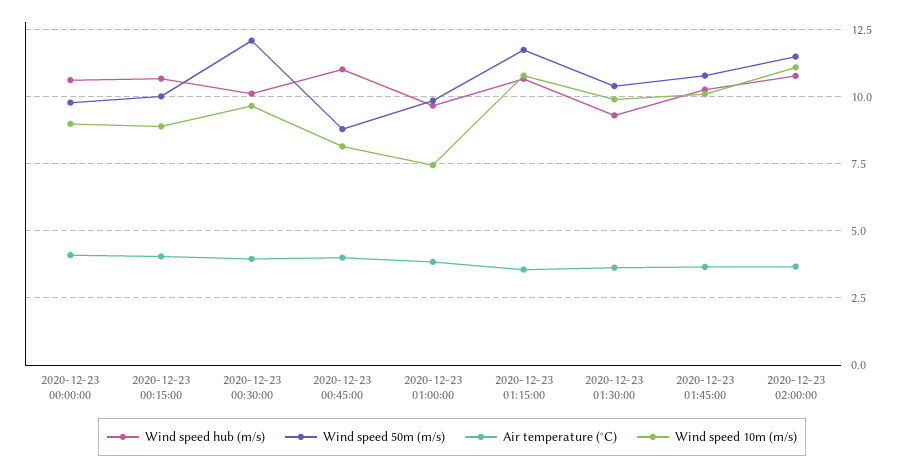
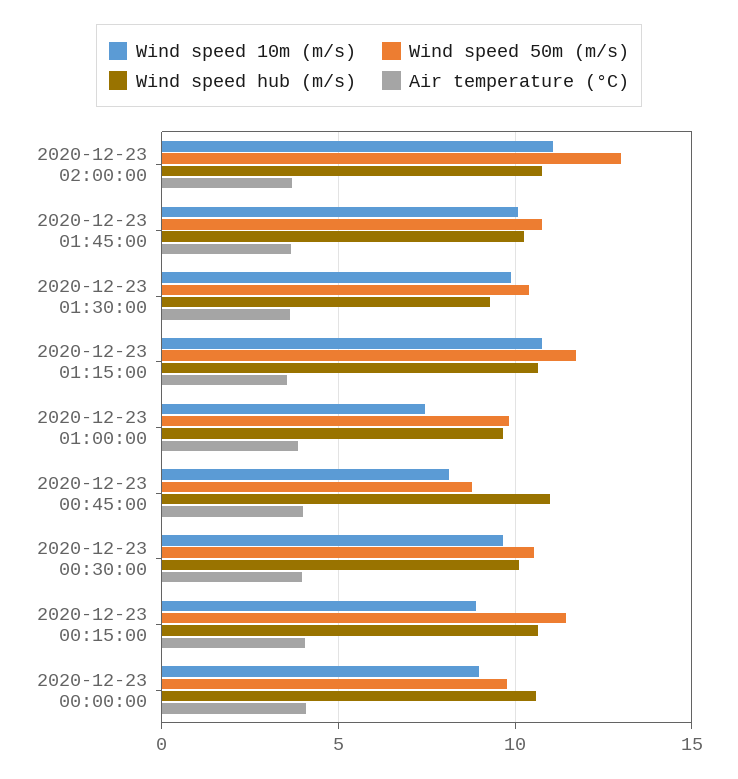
Wind speed 50m (m/s), 2020-12-23 00:15:00: 10 -> 11.5
Wind speed 50m (m/s), 2020-12-23 00:30:00: 12 -> 10.5
Wind speed 50m (m/s), 2020-12-23 02:00:00: 11.5 -> 13

